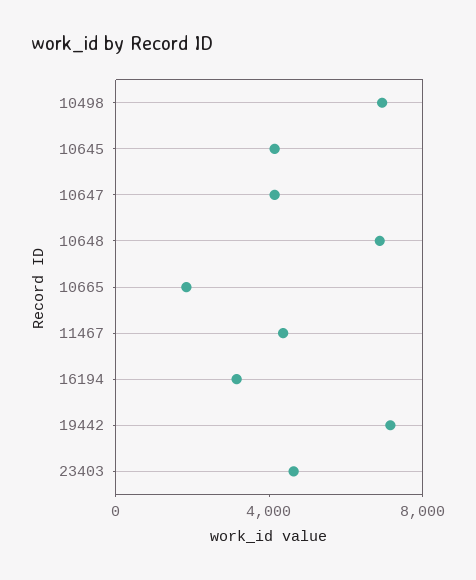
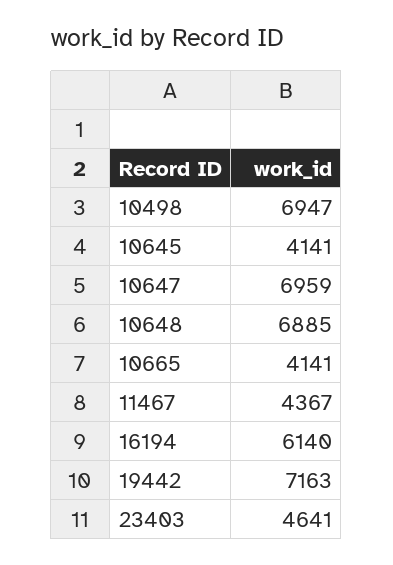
10647: 4000 -> 6959
10665: 2000 -> 4141
16194: 3000 -> 6140

